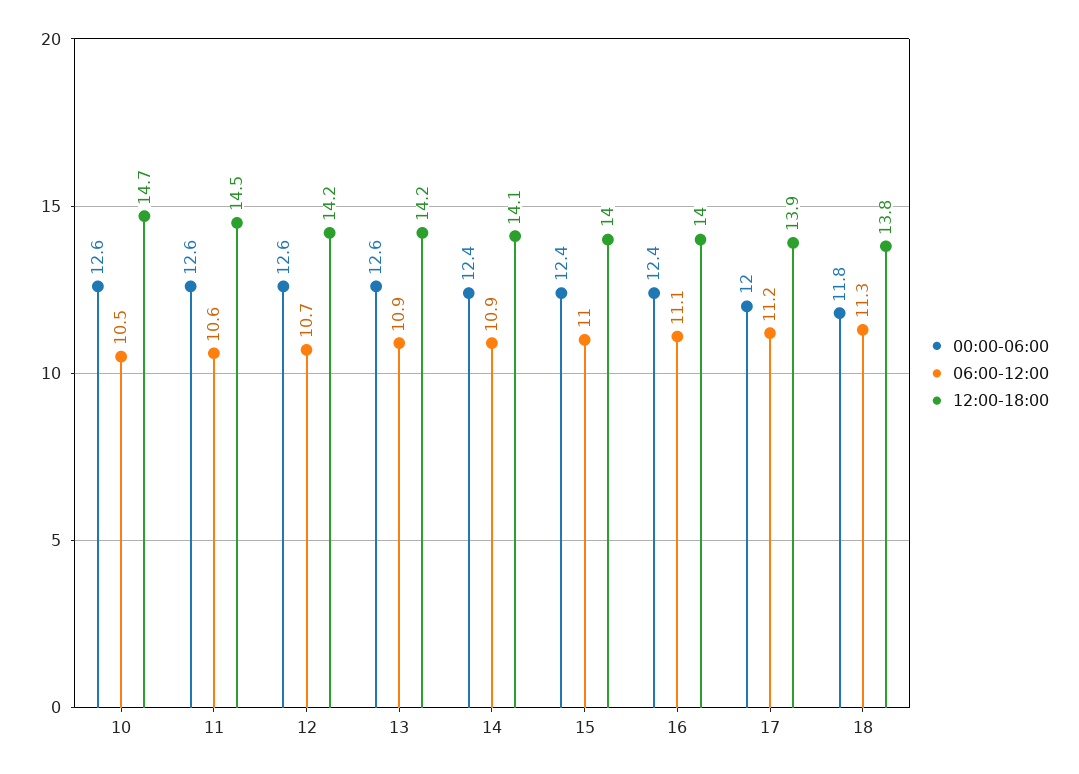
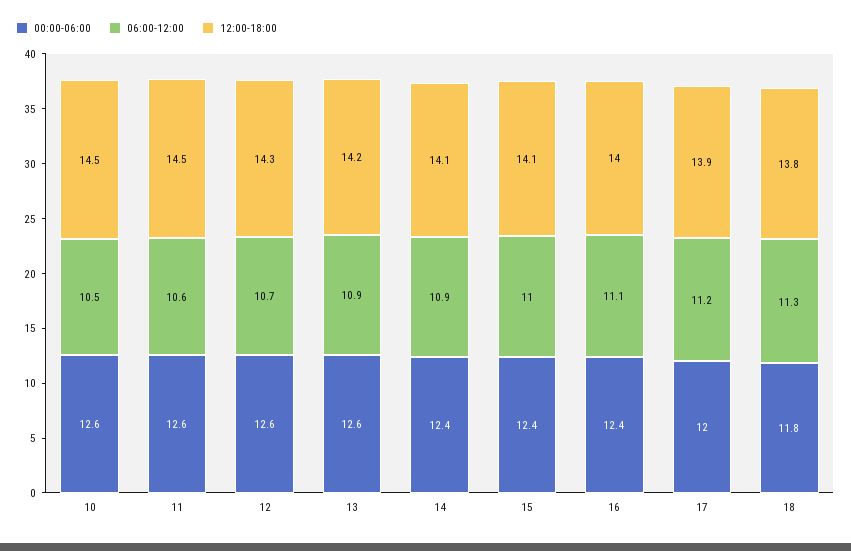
12:00-18:00, 10: 14.7 -> 14.5
12:00-18:00, 12: 14.2 -> 14.3
12:00-18:00, 15: 14 -> 14.1

